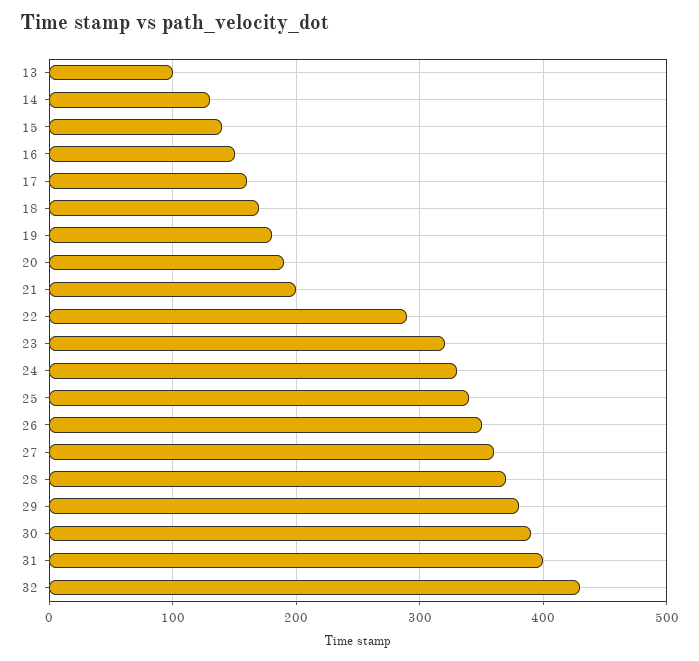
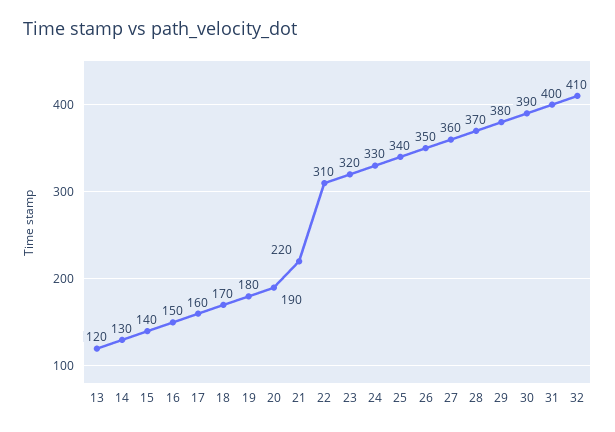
13: 100 -> 120
21: 200 -> 220
22: 290 -> 310
32: 430 -> 410

